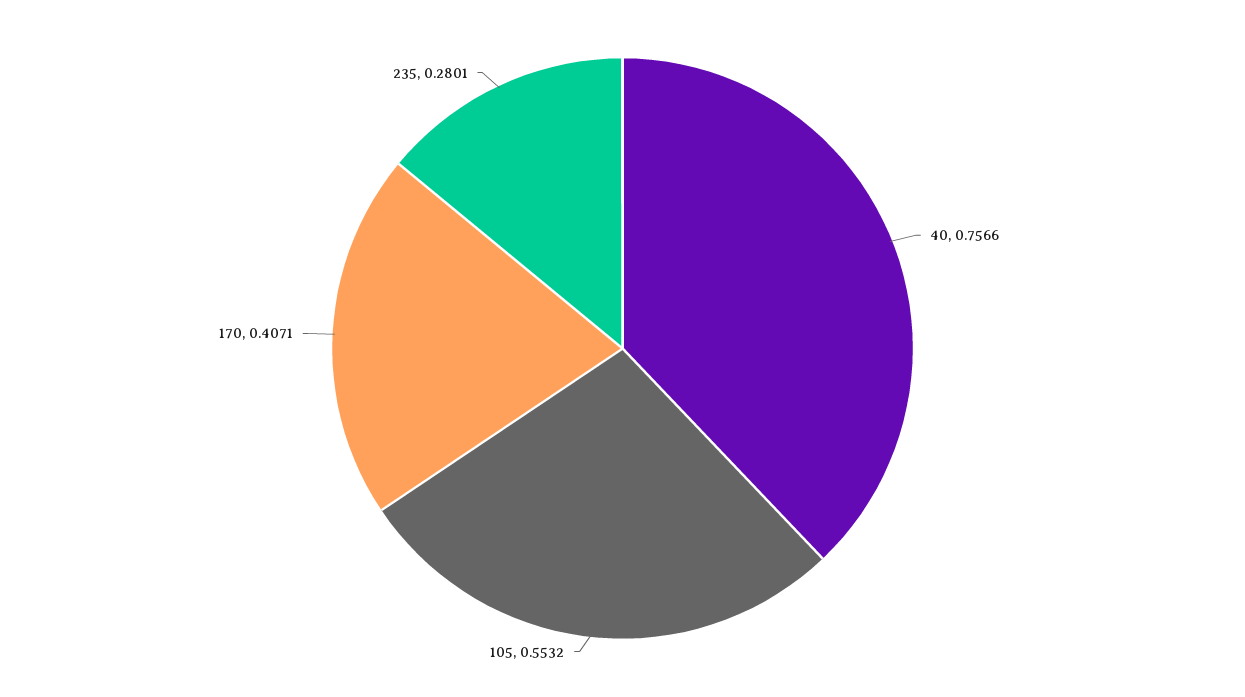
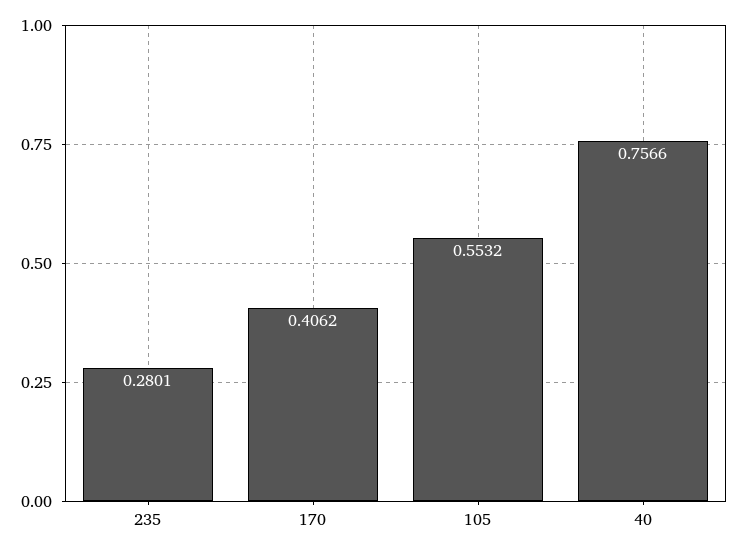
170: 0.4071 -> 0.4062

